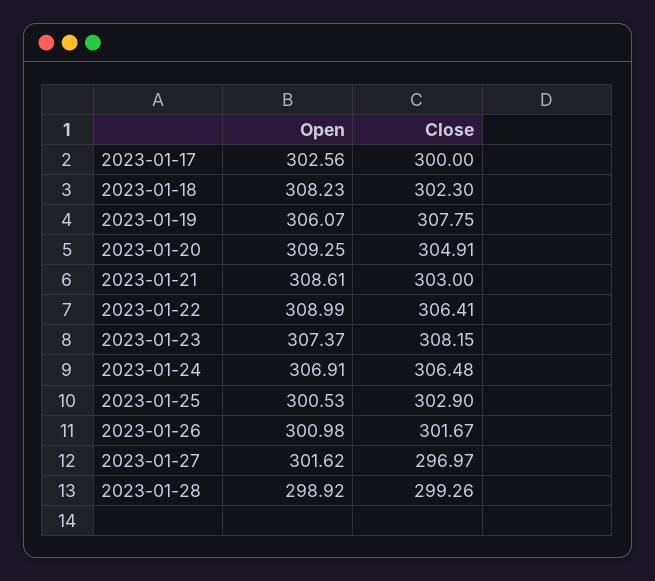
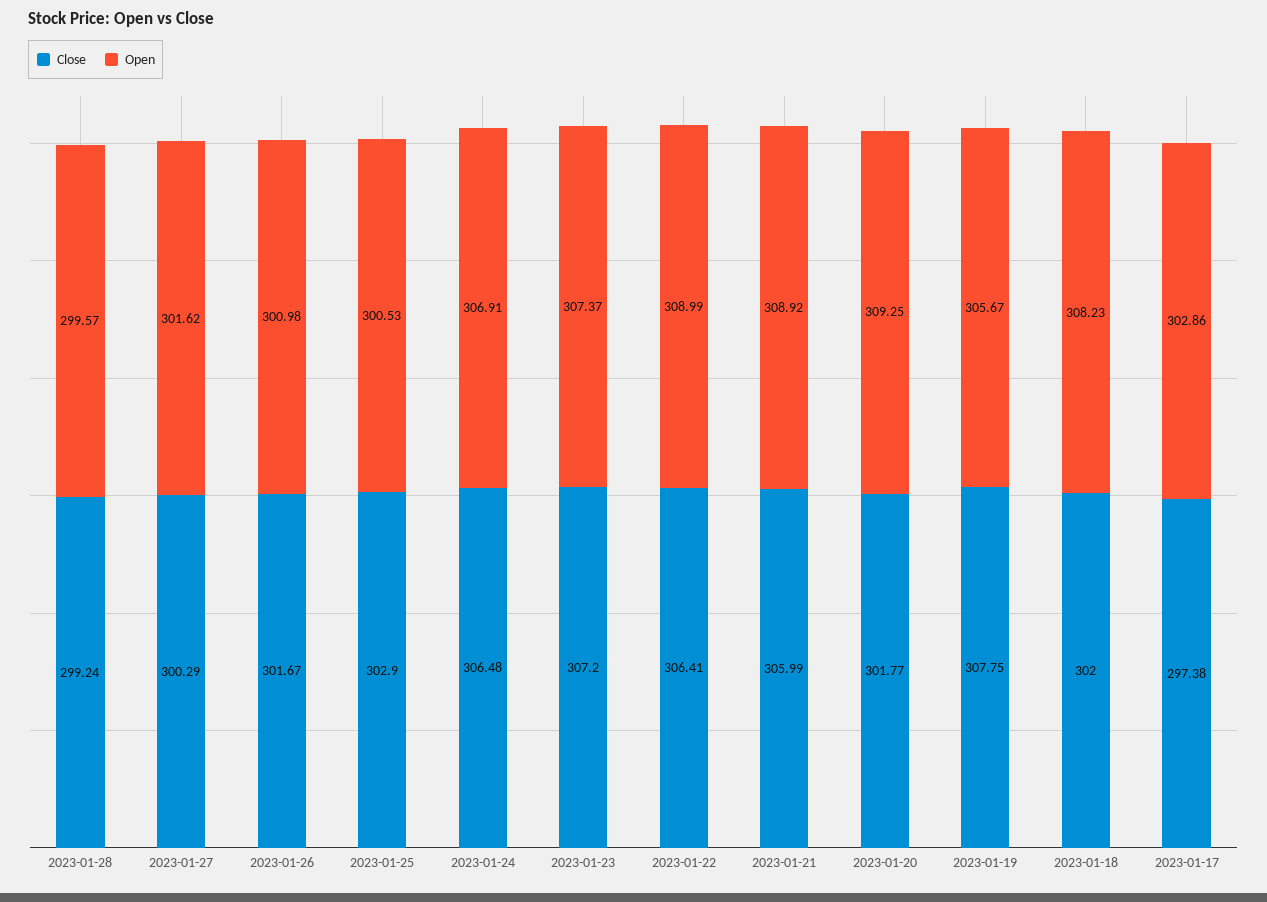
Open, 2023-01-17: 302.56 -> 302.86
Close, 2023-01-17: 300 -> 297.38
Close, 2023-01-18: 302.3 -> 302
Open, 2023-01-19: 306.07 -> 305.67
Close, 2023-01-20: 304.91 -> 301.77
Open, 2023-01-21: 308.61 -> 308.92
Close, 2023-01-21: 303 -> 305.99
Close, 2023-01-23: 308.15 -> 307.2
Close, 2023-01-27: 296.97 -> 300.29
Open, 2023-01-28: 298.92 -> 299.57
Close, 2023-01-28: 299.26 -> 299.24

